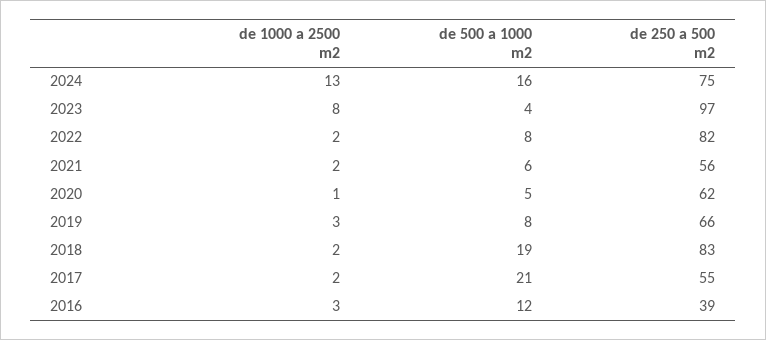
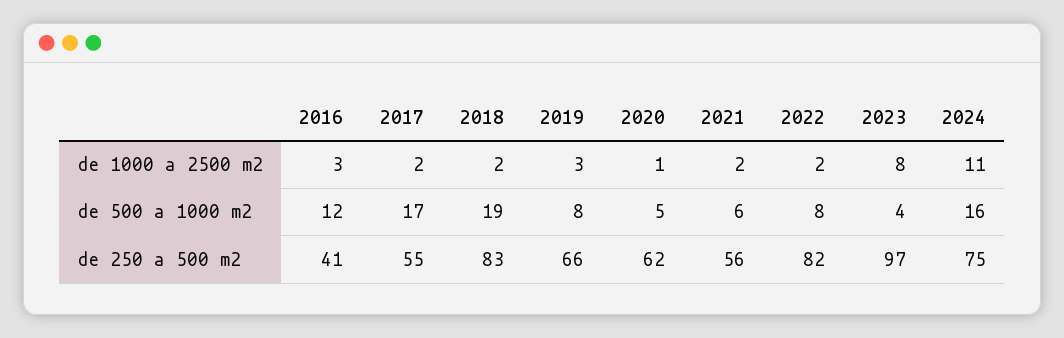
de 1000 a 2500 m2, 2024: 13 -> 11
de 500 a 1000 m2, 2017: 21 -> 17
de 250 a 500 m2, 2016: 39 -> 41

